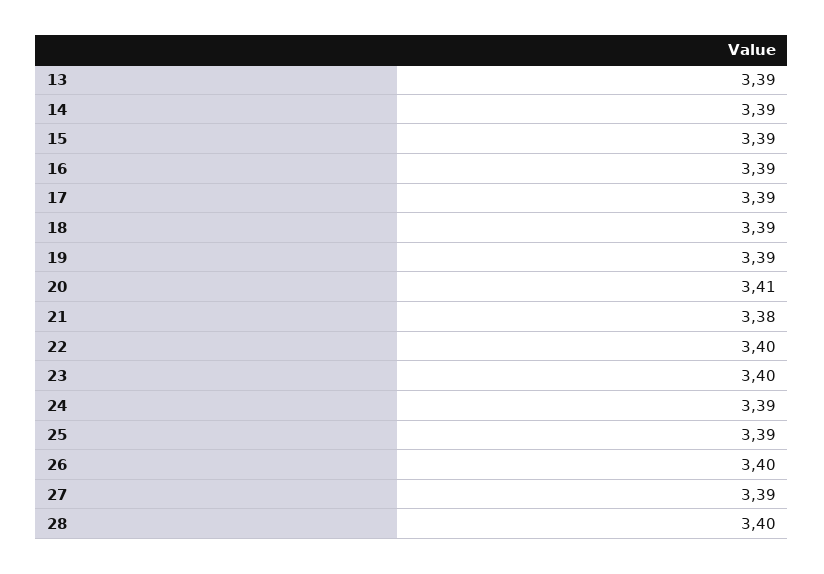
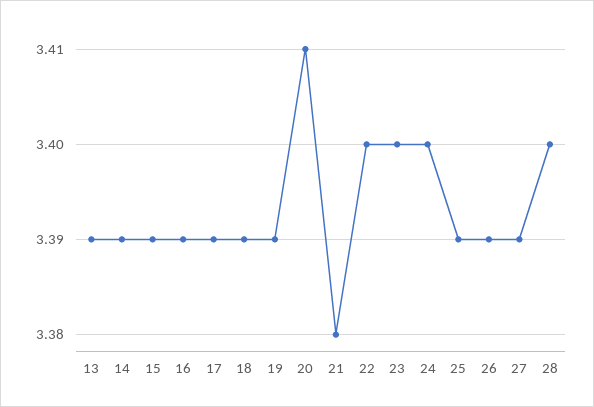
24: 3.39 -> 3.4
26: 3.4 -> 3.39

